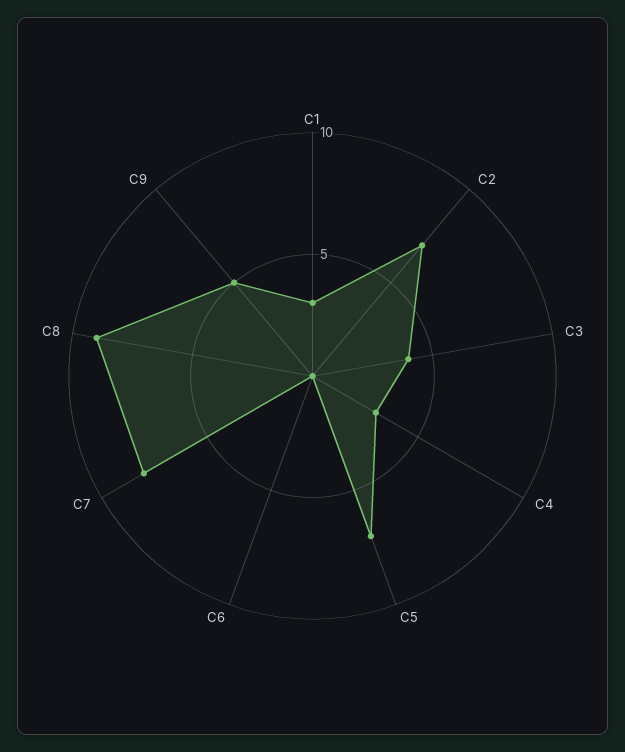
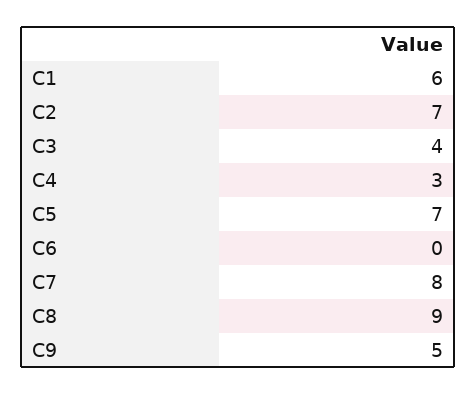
C1: 3 -> 6

